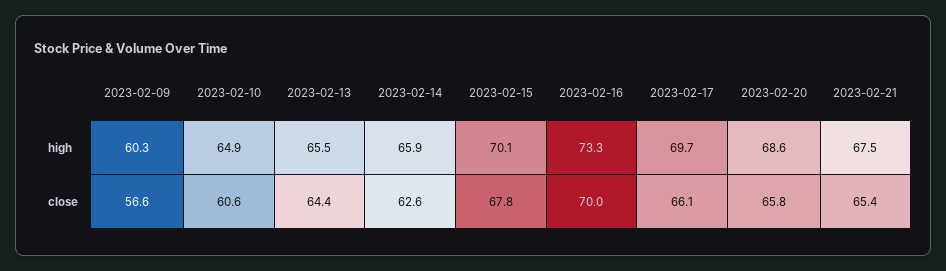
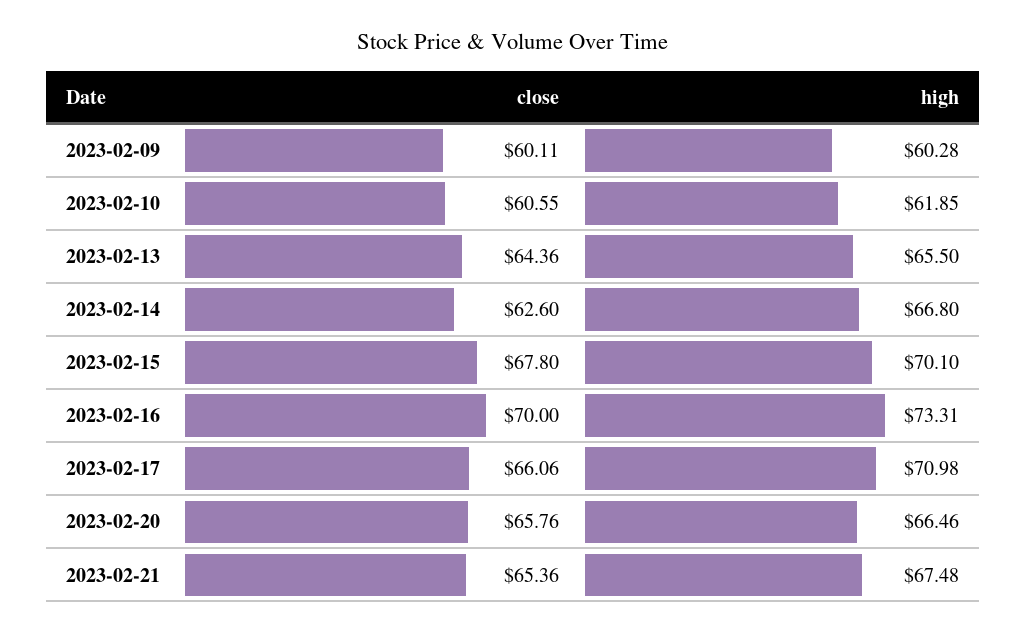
2023-02-10, high: 64.9 -> 61.85
2023-02-14, high: 65.9 -> 66.8
2023-02-17, high: 69.7 -> 70.98
2023-02-20, high: 68.6 -> 66.46
2023-02-09, close: 56.6 -> 60.11

